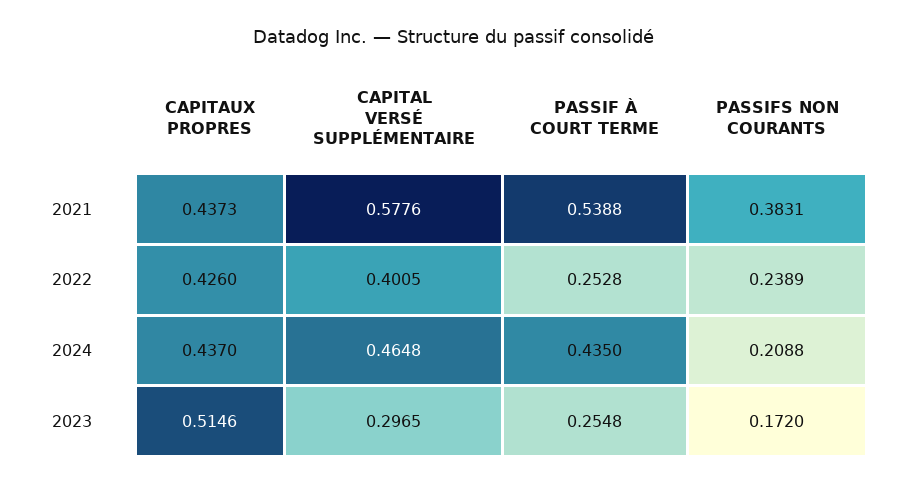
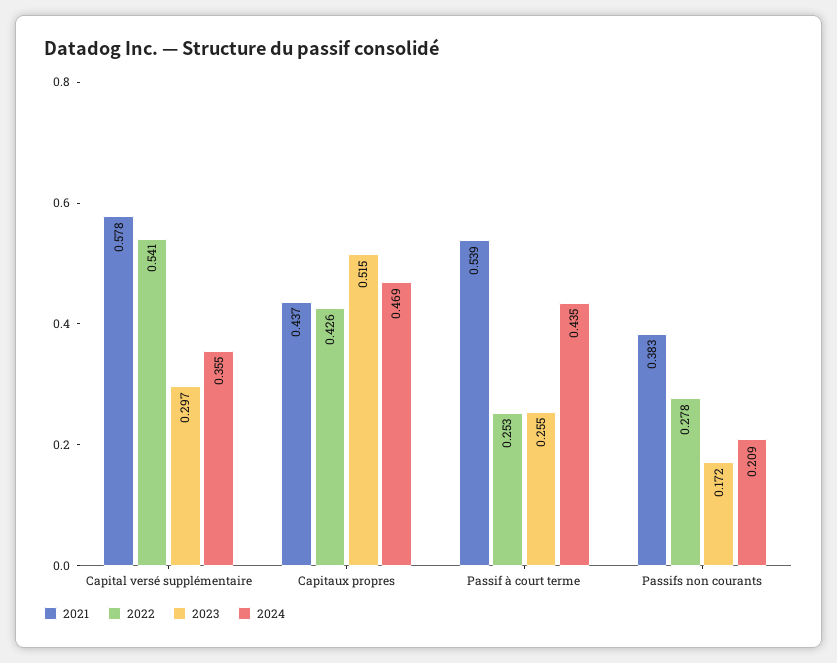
2022, CAPITAL VERSÉ SUPPLÉMENTAIRE: 0.4005 -> 0.541
2022, PASSIFS NON COURANTS: 0.2389 -> 0.278
2024, CAPITAUX PROPRES: 0.437 -> 0.469
2024, CAPITAL VERSÉ SUPPLÉMENTAIRE: 0.4648 -> 0.355

